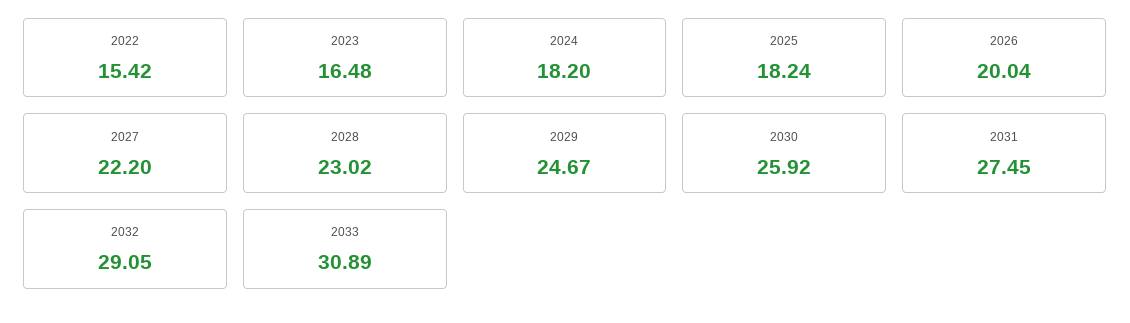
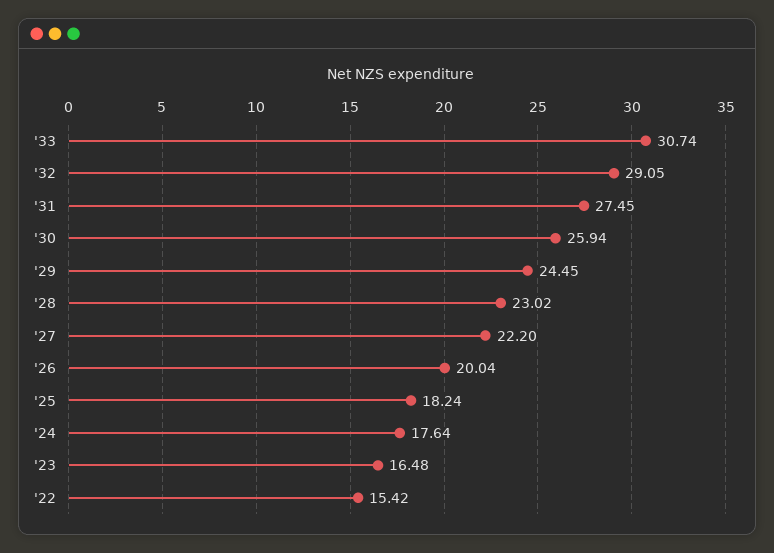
2024: 18.2 -> 17.64
2029: 24.67 -> 24.45
2030: 25.92 -> 25.94
2033: 30.89 -> 30.74

